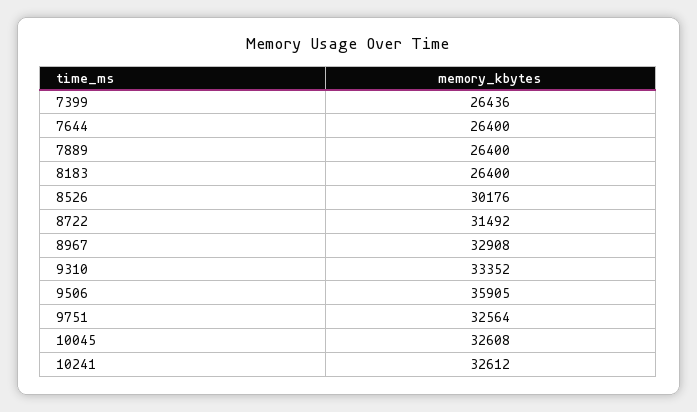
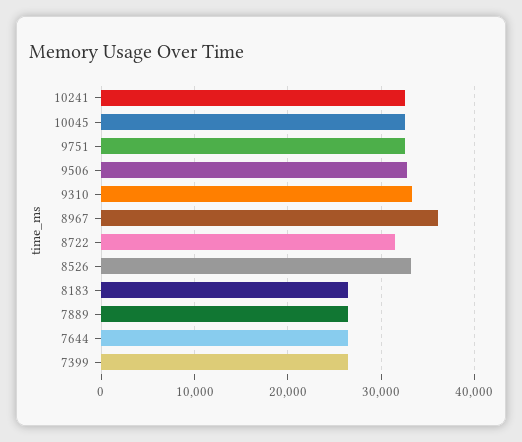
8526: 30176 -> 33000
8967: 32908 -> 36000
9506: 35905 -> 33000

